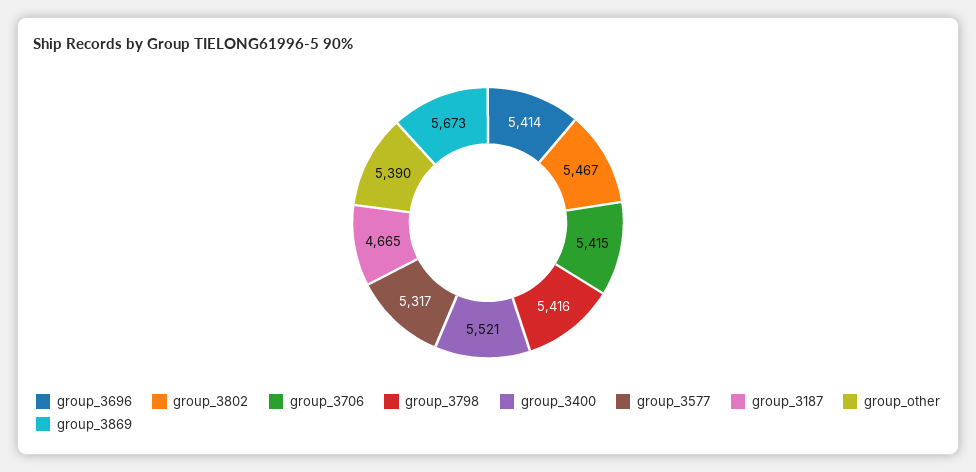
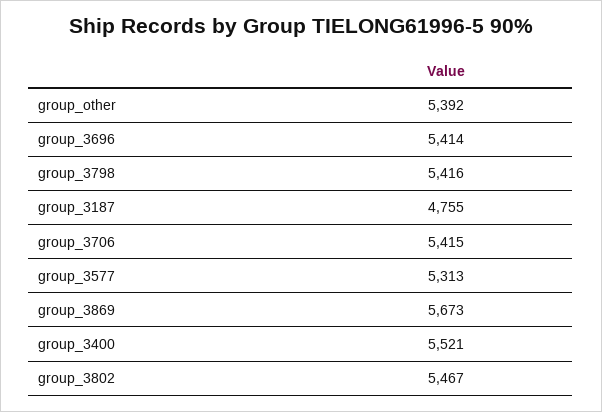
group_3577: 5317 -> 5313
group_3187: 4665 -> 4755
group_other: 5390 -> 5392

